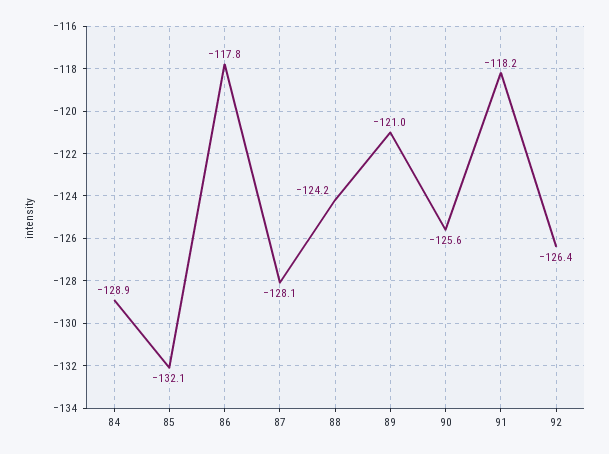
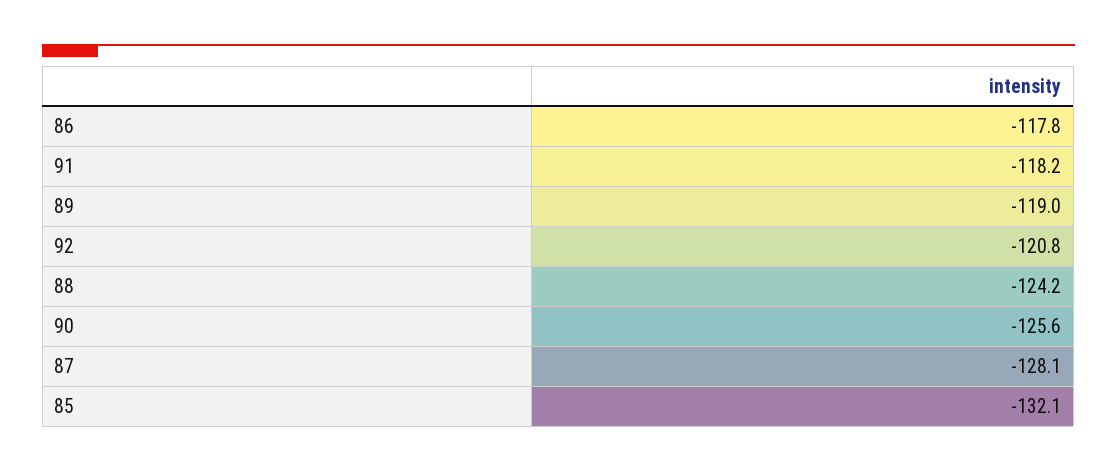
84: -128.9 -> none
89: -121 -> -119
92: -126.4 -> -120.8

